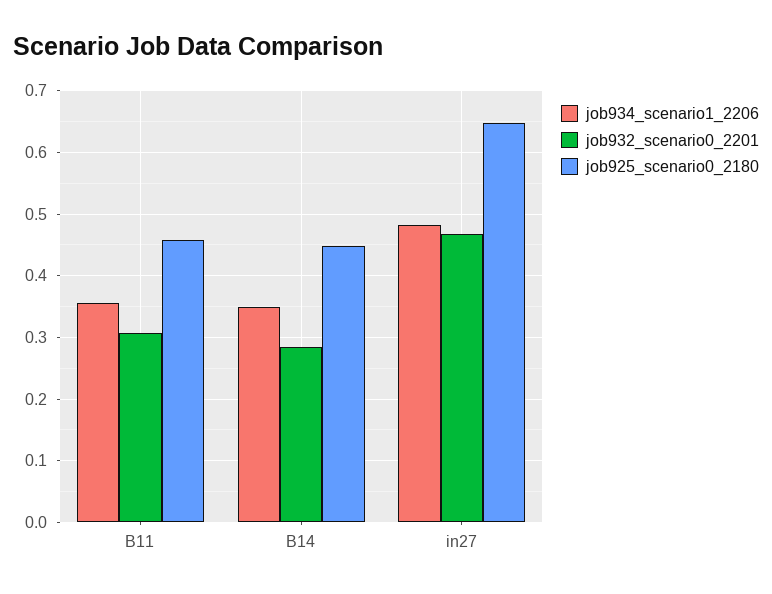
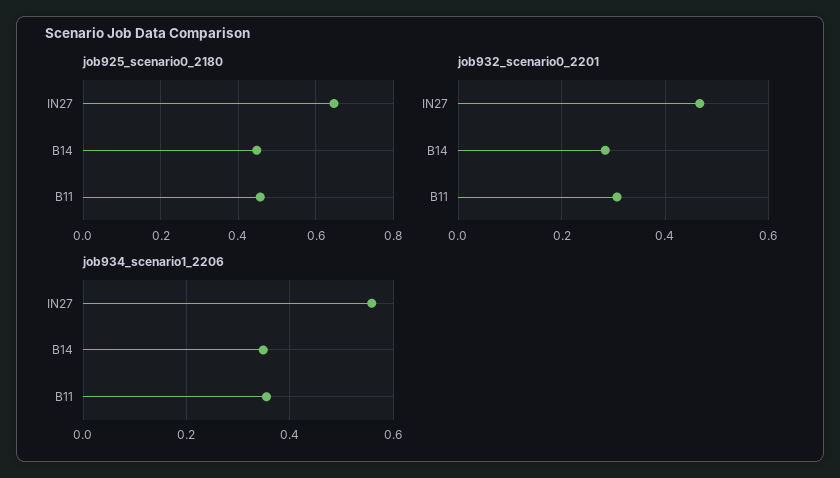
job934_scenario1_2206, in27: 0.48 -> 0.56

